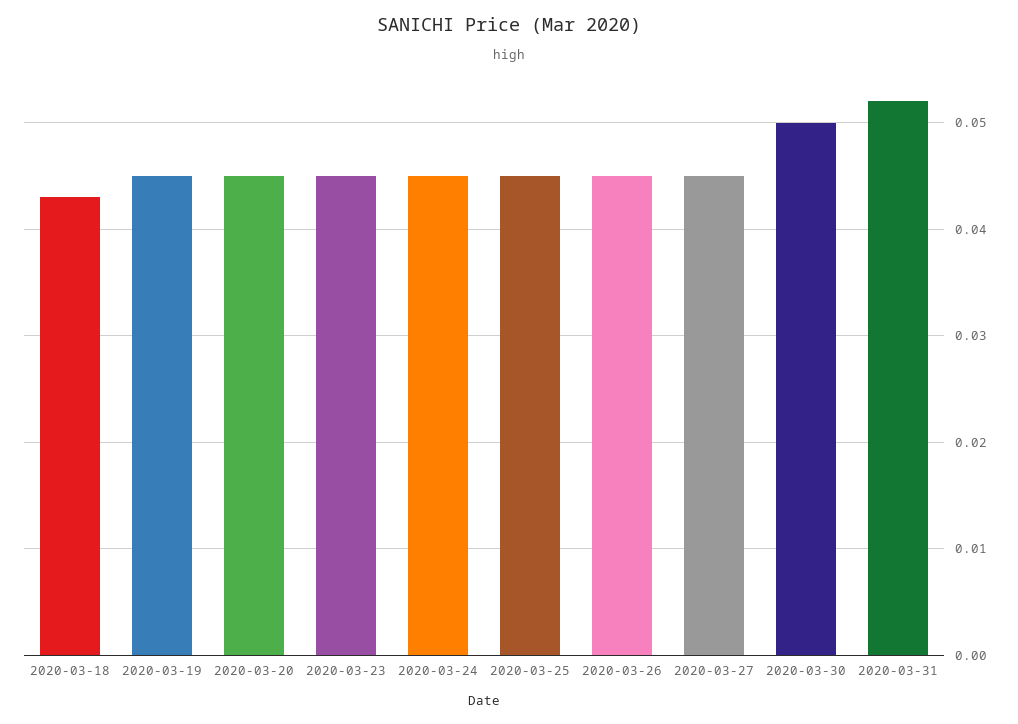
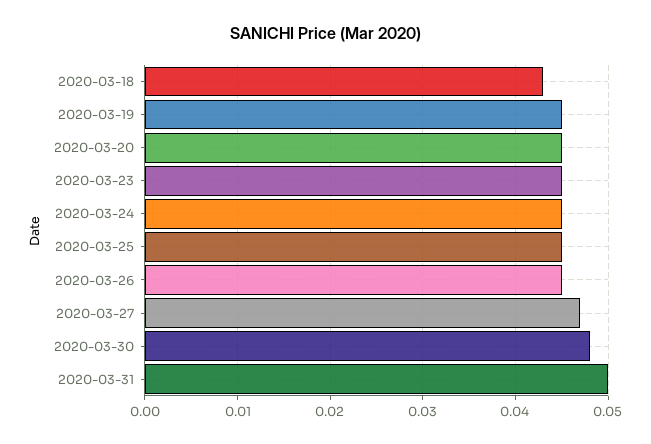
2020-03-27: 0.045 -> 0.047
2020-03-30: 0.05 -> 0.048
2020-03-31: 0.052 -> 0.05

